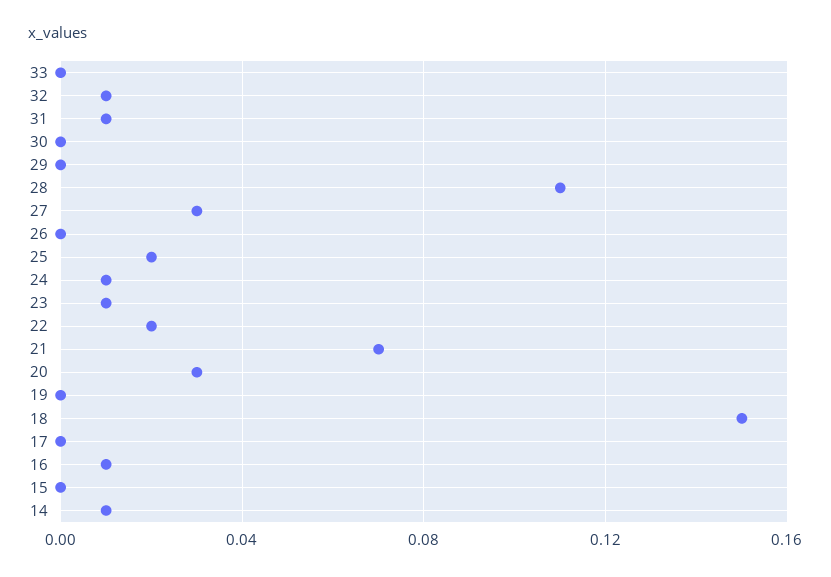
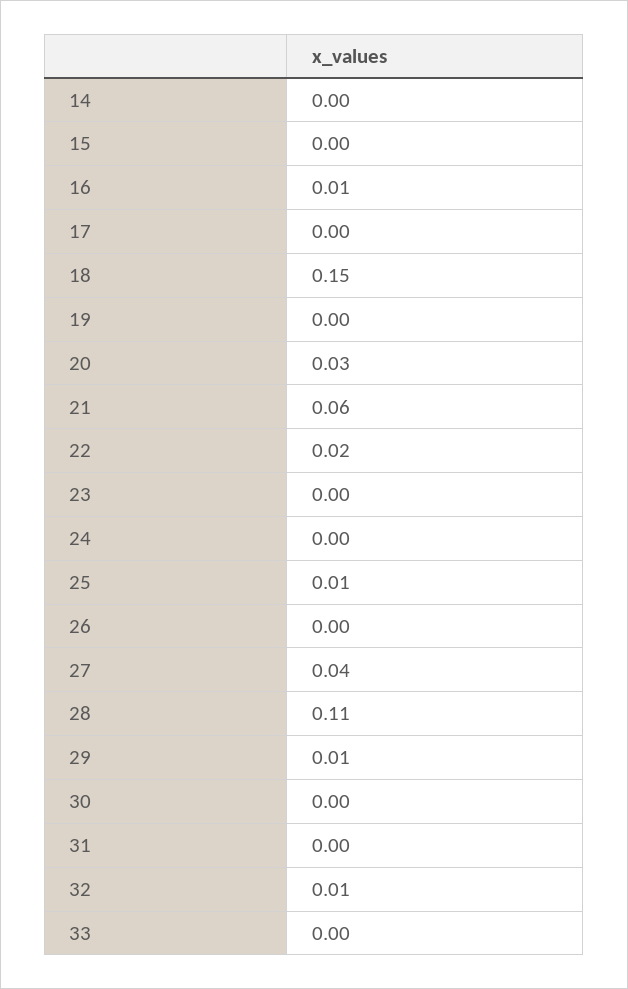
31: 0.01 -> 0
29: 0 -> 0.01
27: 0.03 -> 0.04
25: 0.02 -> 0.01
24: 0.01 -> 0
23: 0.01 -> 0
21: 0.07 -> 0.06
14: 0.01 -> 0

